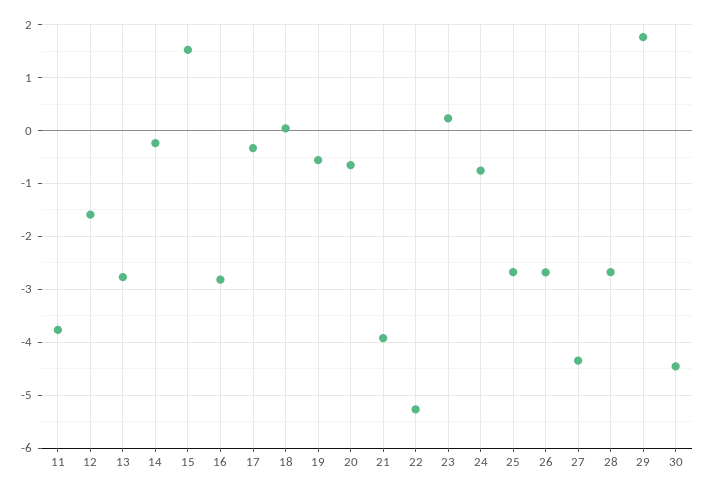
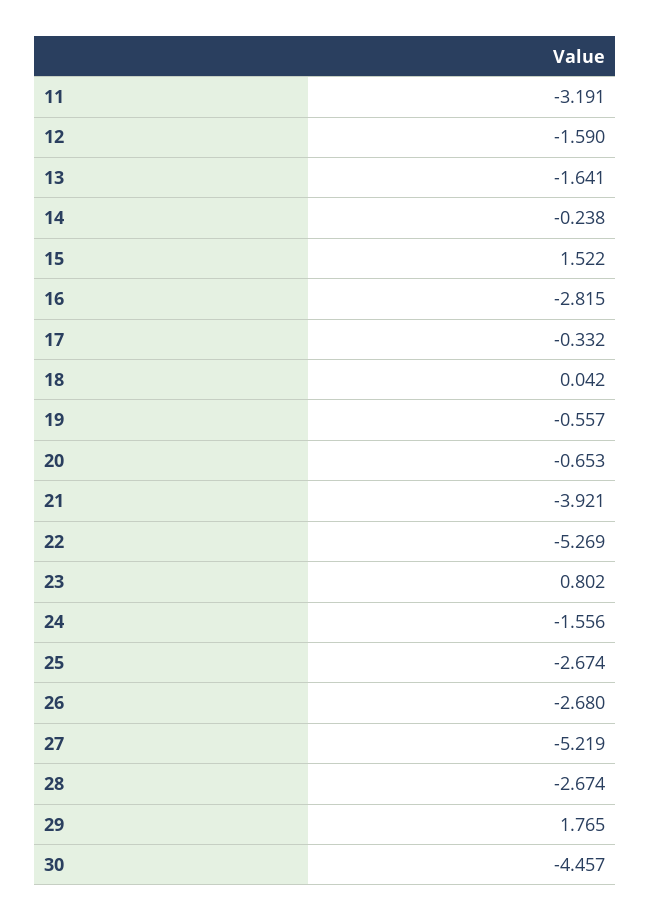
11: -3.8 -> -3.191
13: -2.8 -> -1.641
23: 0.2 -> 0.802
24: -0.8 -> -1.556
27: -4.4 -> -5.219

